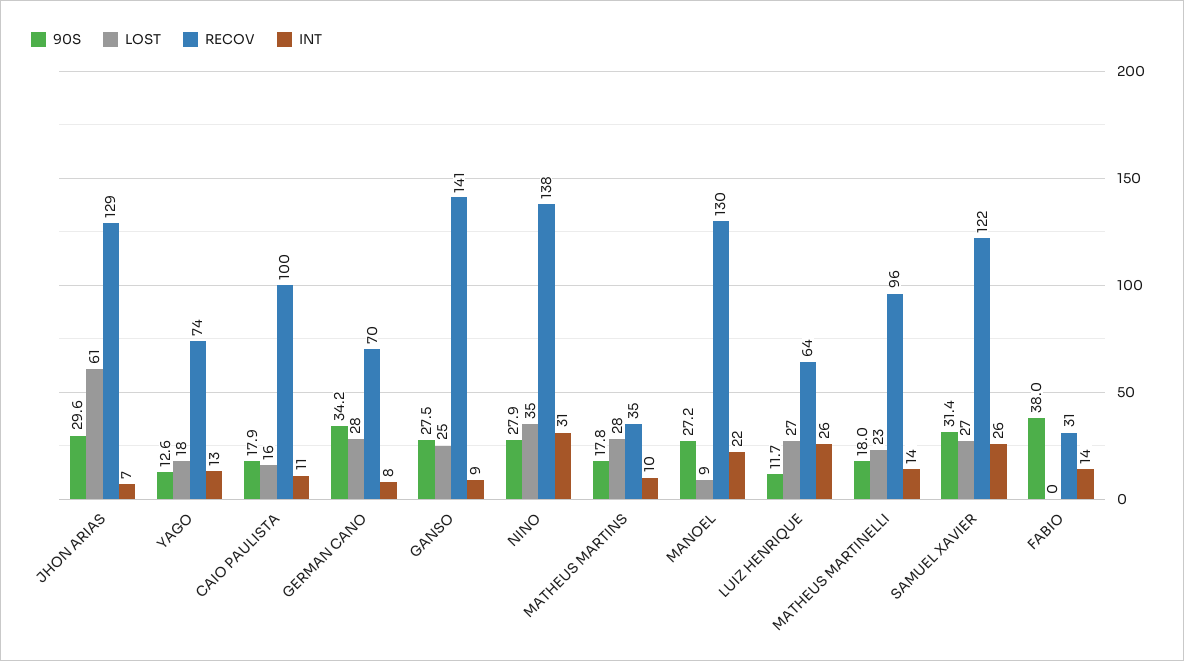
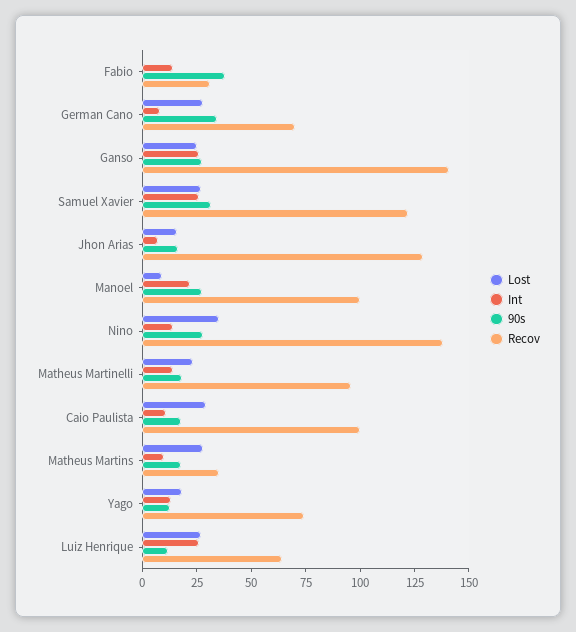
90S, JHON ARIAS: 29.6 -> 15
LOST, JHON ARIAS: 61 -> 15
LOST, CAIO PAULISTA: 16 -> 30
INT, GANSO: 9 -> 25
INT, NINO: 31 -> 15
RECOV, MANOEL: 130 -> 100

